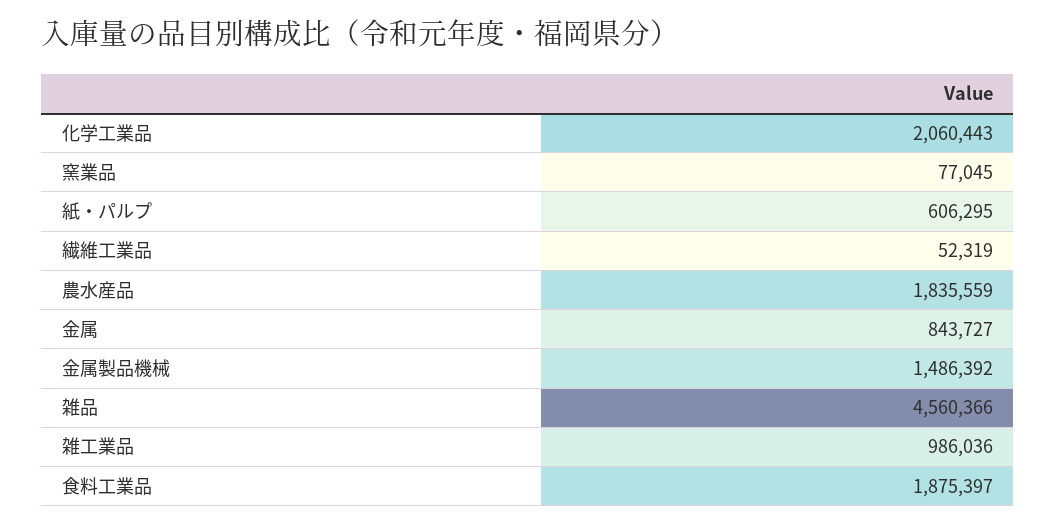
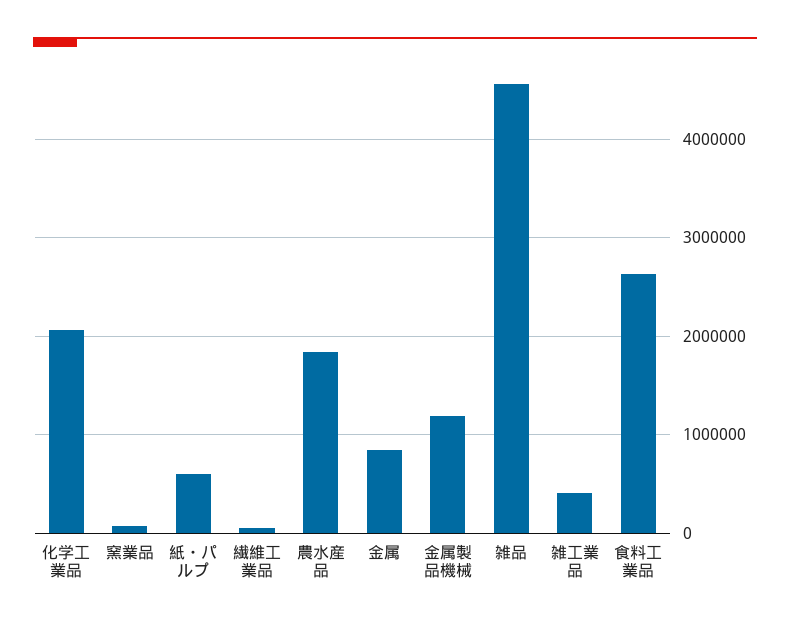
金属製品機械: 1486392 -> 1200000
雑工業品: 986036 -> 400000
食料工業品: 1875397 -> 2600000

